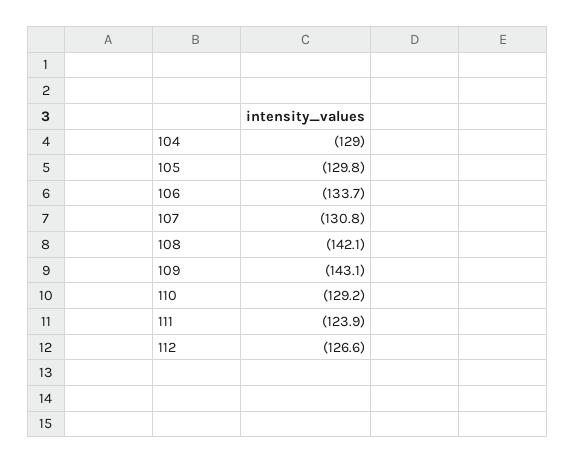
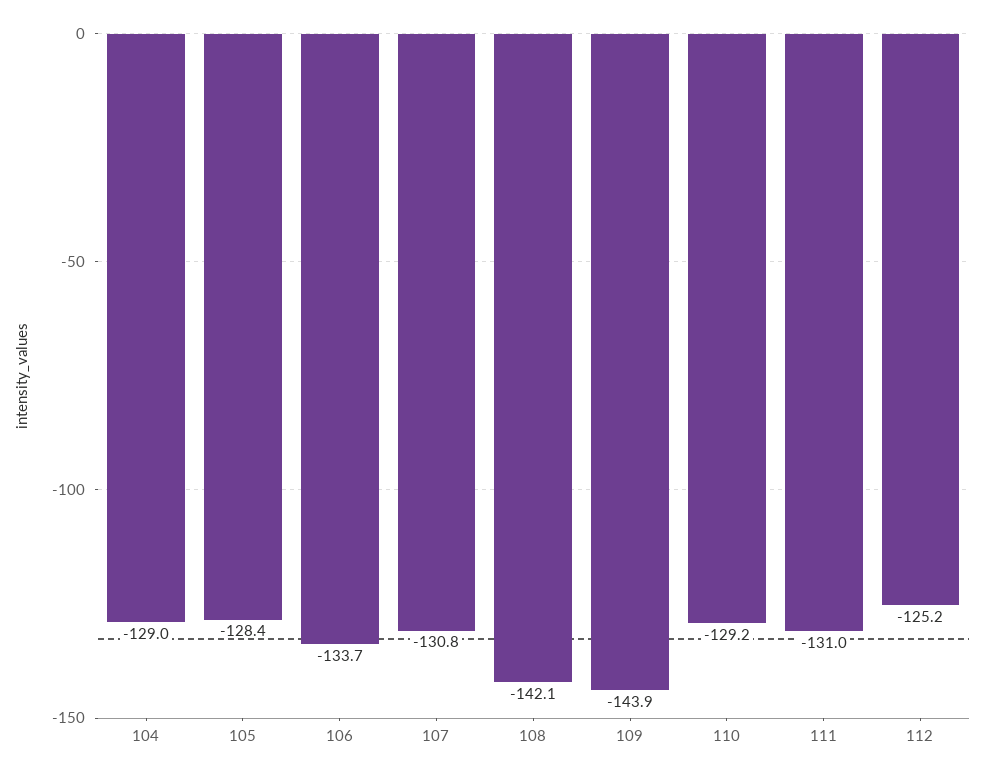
105: -129.8 -> -128.4
109: -143.1 -> -143.9
111: -123.9 -> -131
112: -126.6 -> -125.2

